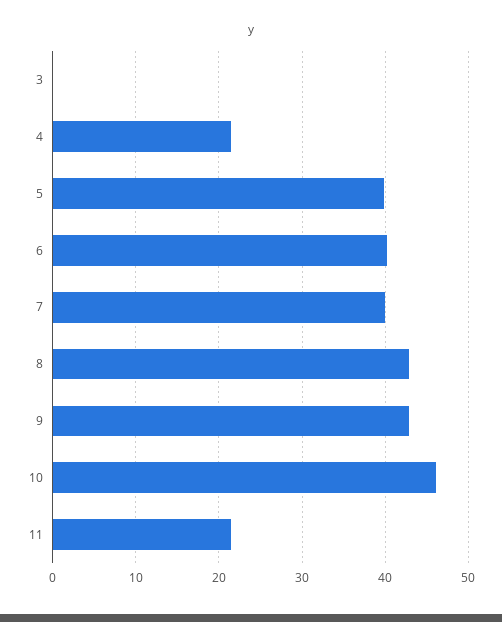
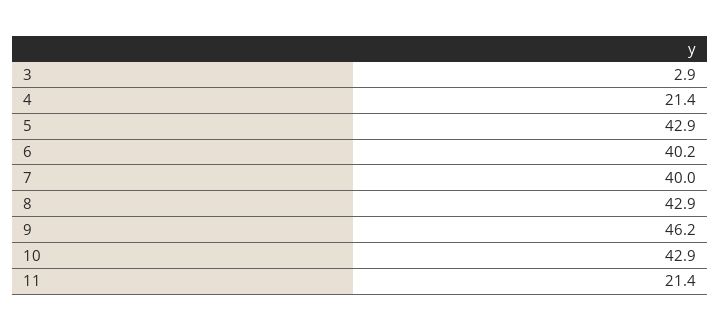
3: 0 -> 2.9
5: 40 -> 42.9
9: 43 -> 46.2
10: 46 -> 42.9

